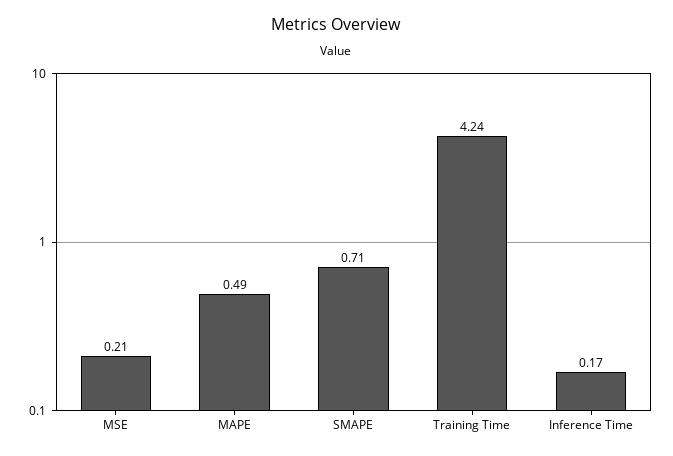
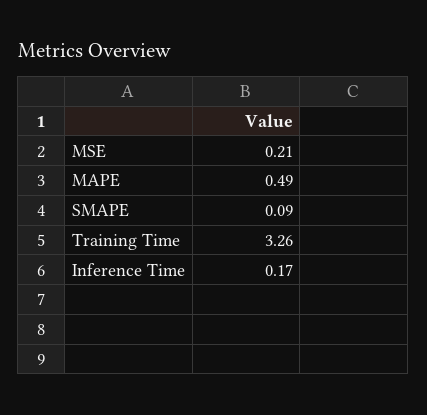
SMAPE: 0.71 -> 0.09
Training Time: 4.24 -> 3.26

